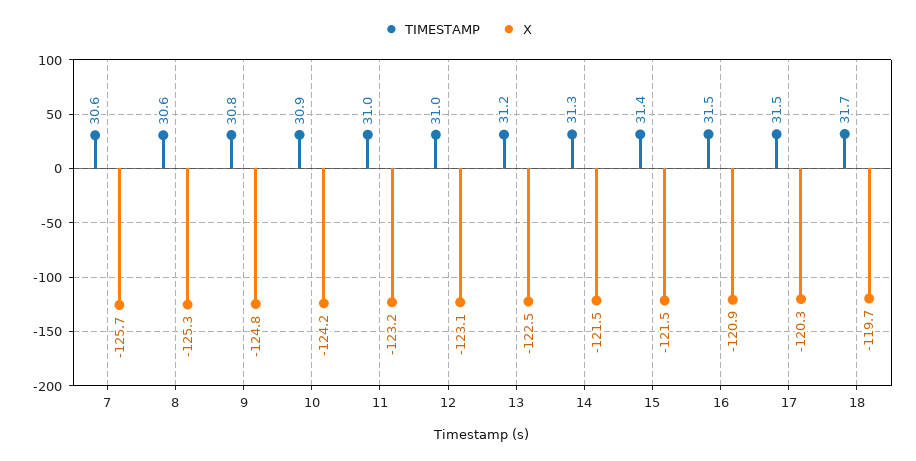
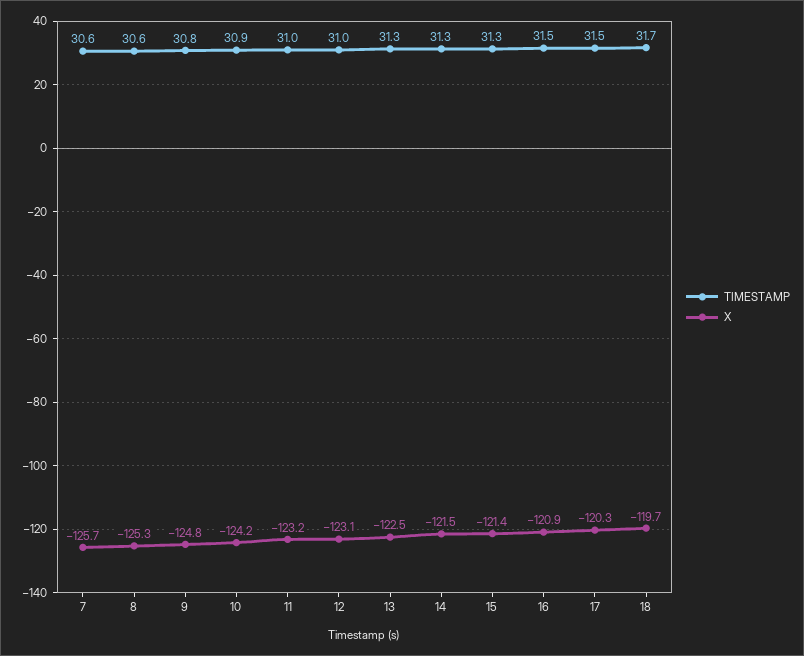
TIMESTAMP, 13: 31.2 -> 31.3
TIMESTAMP, 15: 31.4 -> 31.3
X, 15: -121.5 -> -121.4

